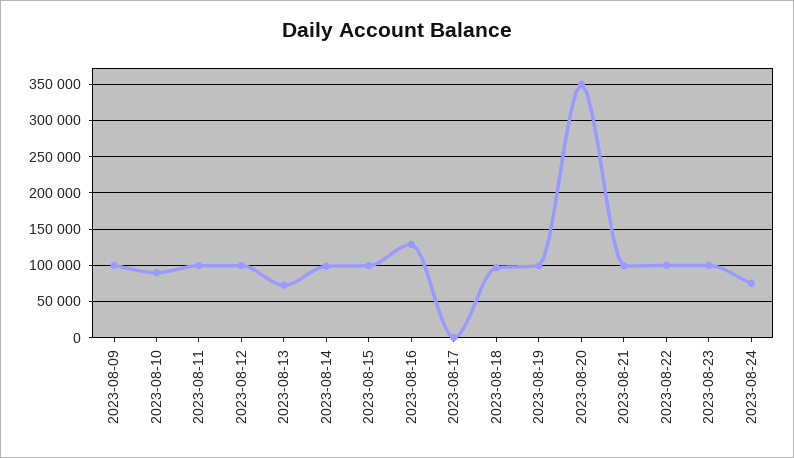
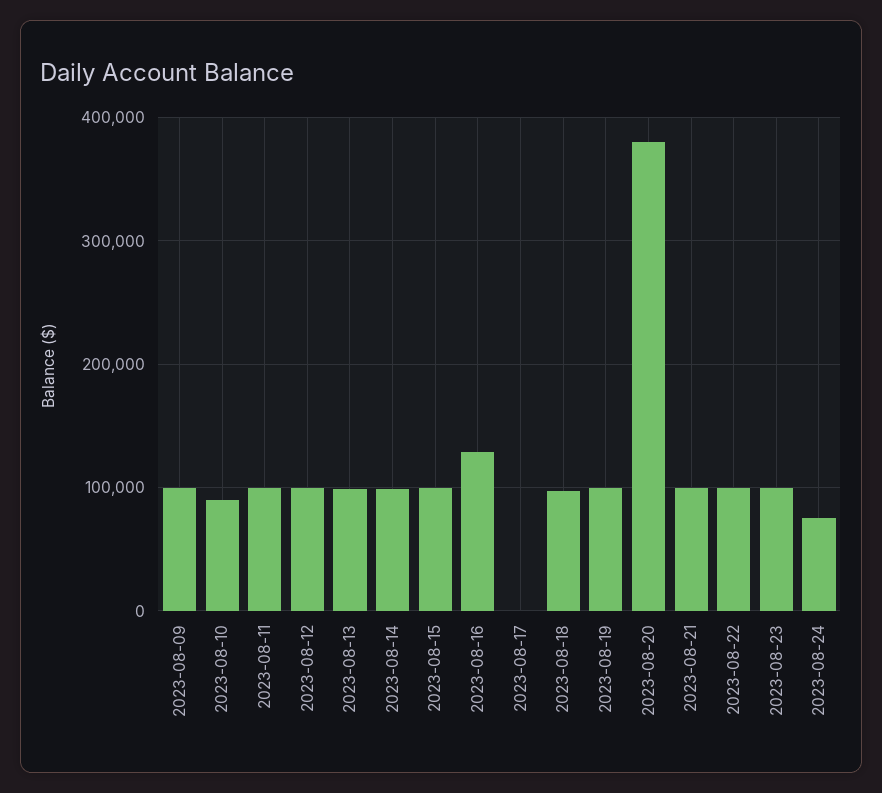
2023-08-13: 70000 -> 100000
2023-08-20: 350000 -> 380000

